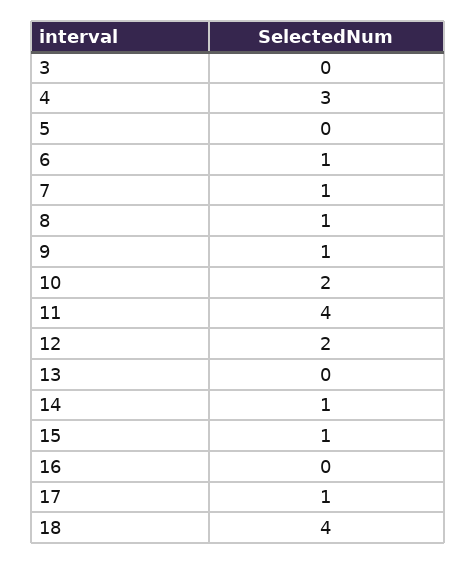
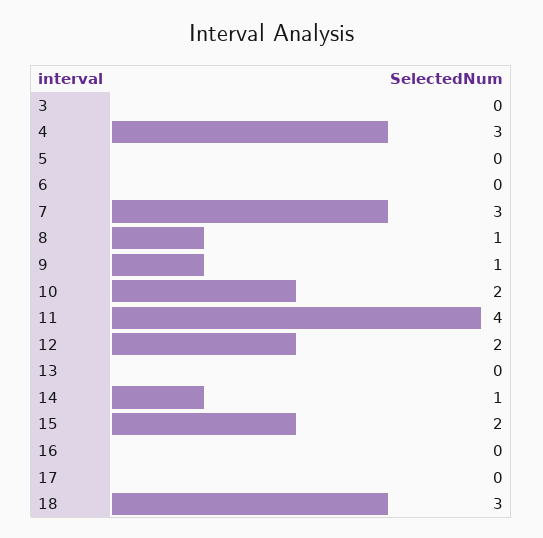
6: 1 -> 0
7: 1 -> 3
15: 1 -> 2
17: 1 -> 0
18: 4 -> 3

